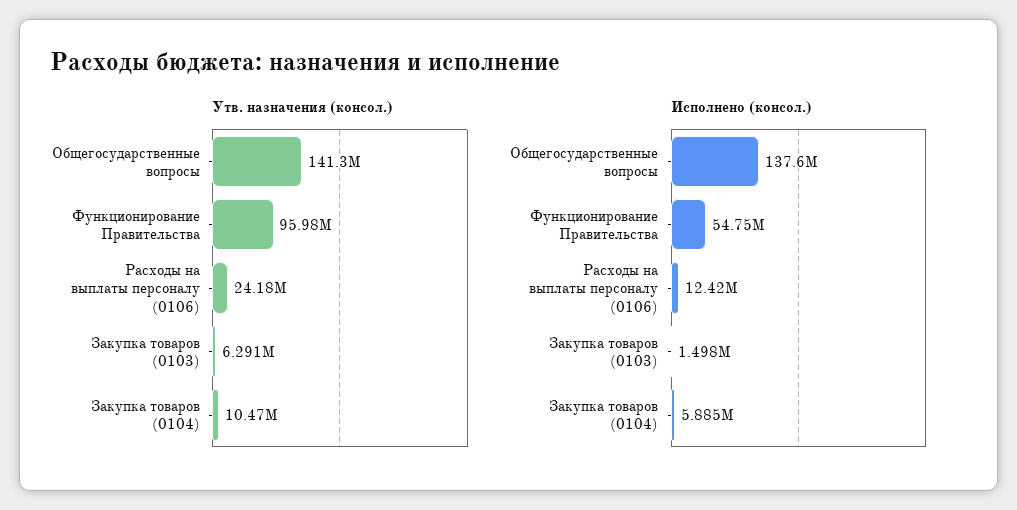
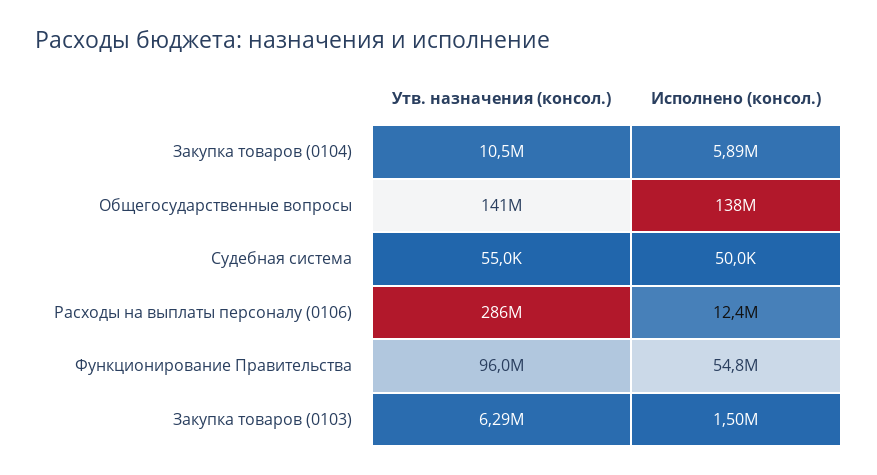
Утв. назначения (консол.), Расходы на выплаты персоналу (0106): 24180000 -> 286000000
Утв. назначения (консол.), Судебная система: none -> 55000
Исполнено (консол.), Судебная система: none -> 50000

